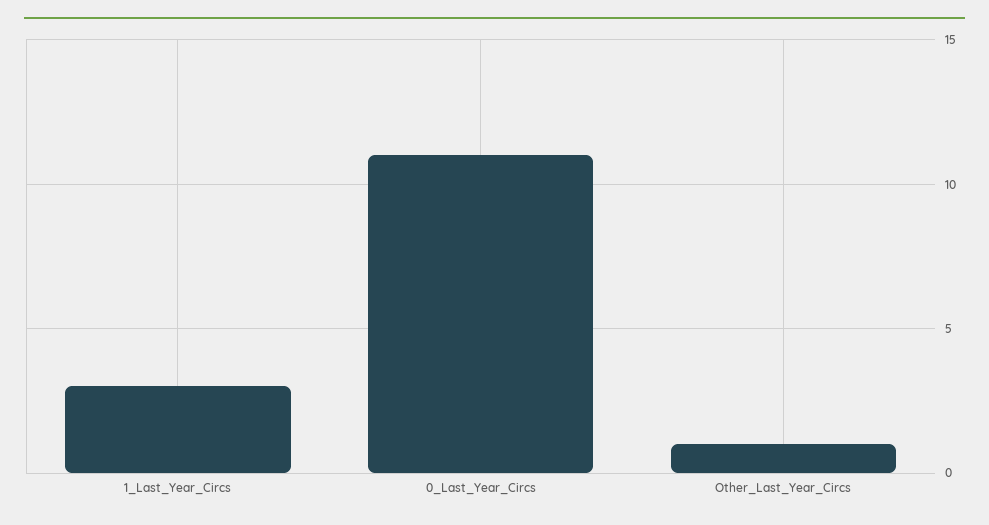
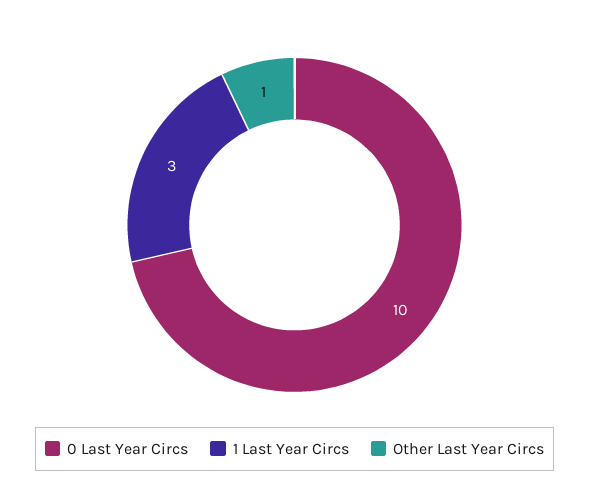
0_Last_Year_Circs: 11 -> 10

